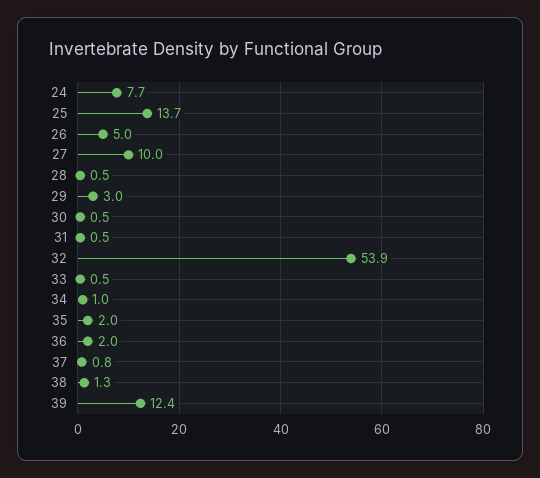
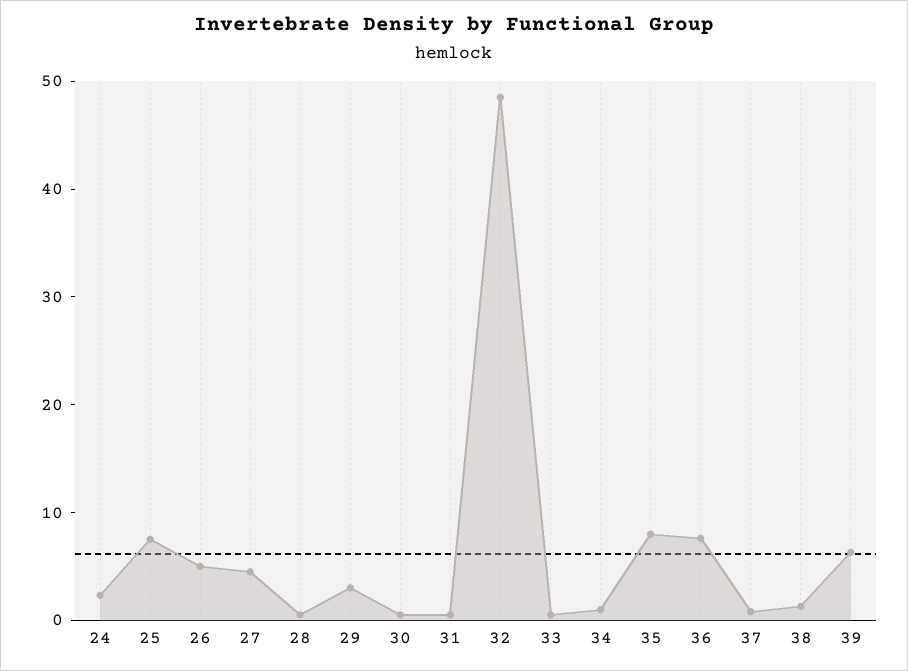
24: 7.7 -> 2
25: 13.7 -> 8
27: 10 -> 4
32: 53.9 -> 48
35: 2 -> 8
36: 2 -> 8
39: 12.4 -> 6

